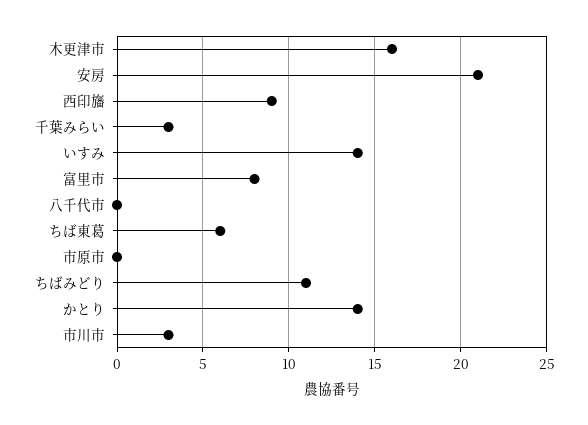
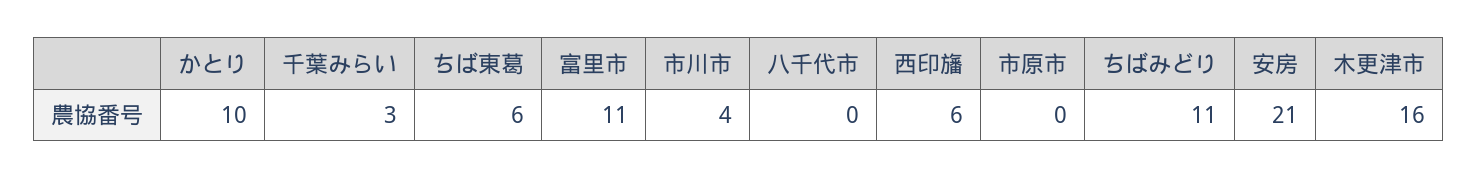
西印旛: 9 -> 6
いすみ: 14 -> none
富里市: 8 -> 11
かとり: 14 -> 10
市川市: 3 -> 4

